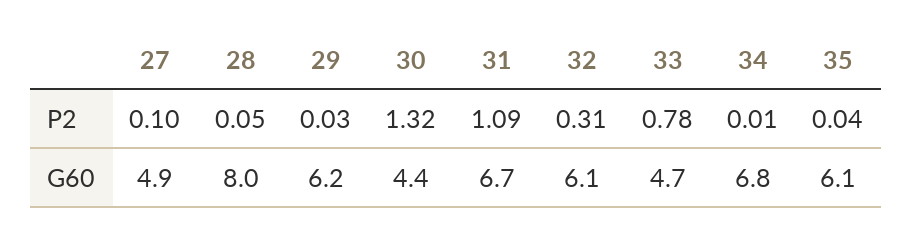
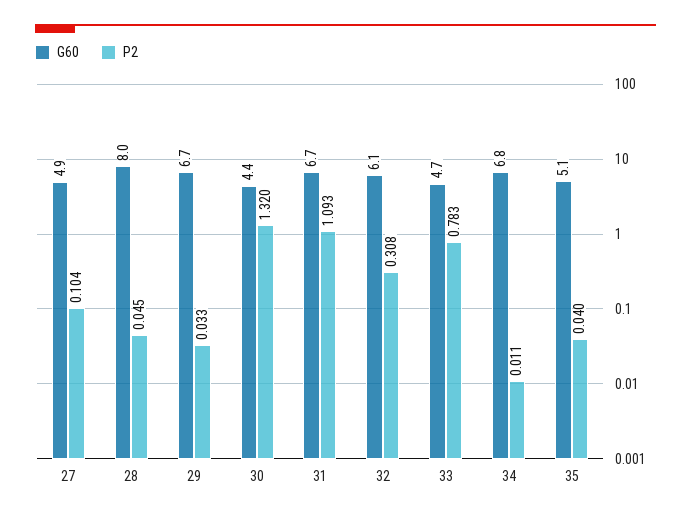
G60, 29: 6.2 -> 6.7
G60, 35: 6.1 -> 5.1

